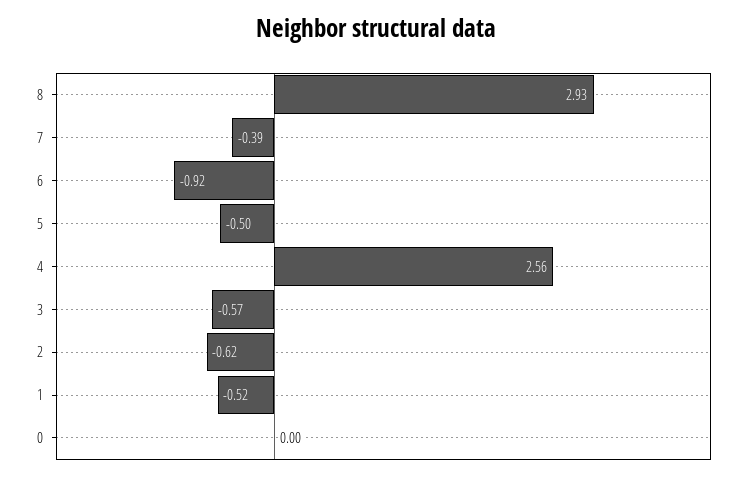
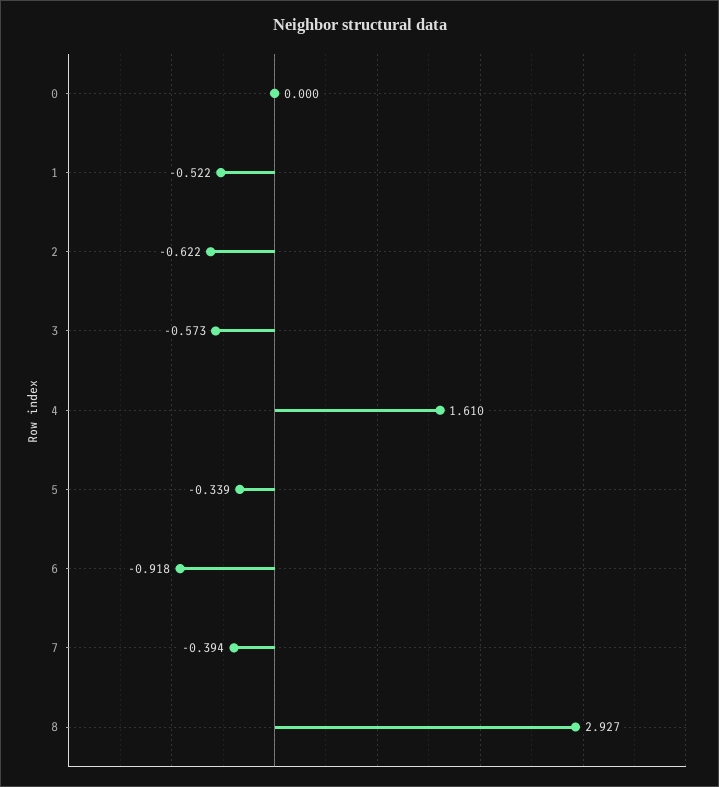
5: -0.5 -> -0.339
4: 2.56 -> 1.61

